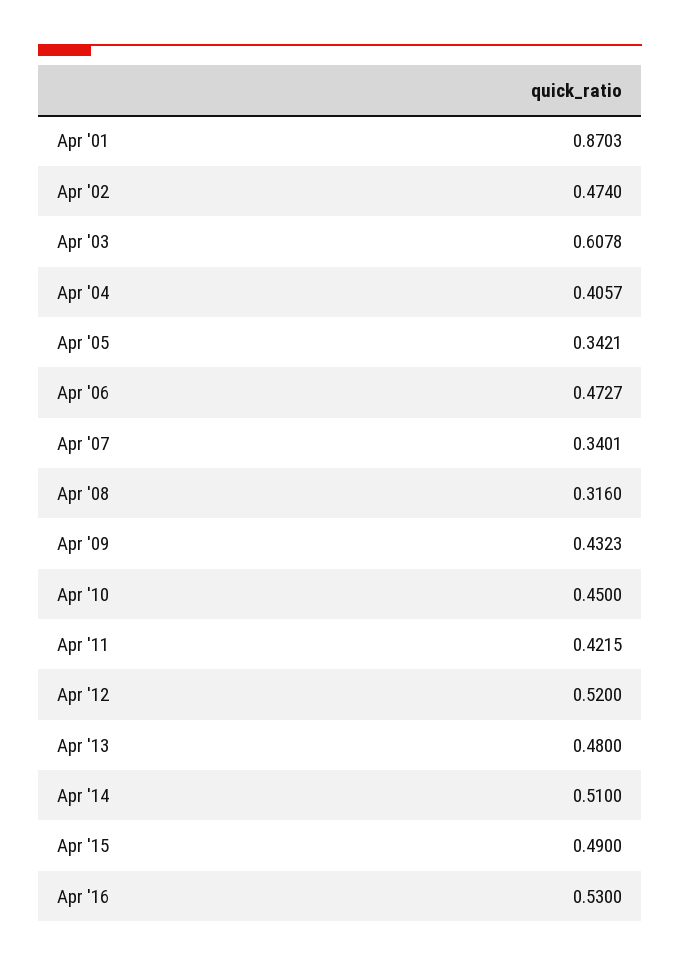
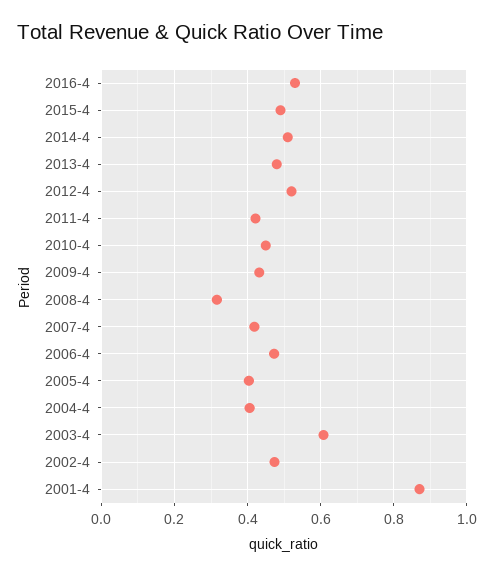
Apr '05: 0.3421 -> 0.4
Apr '07: 0.3401 -> 0.42

